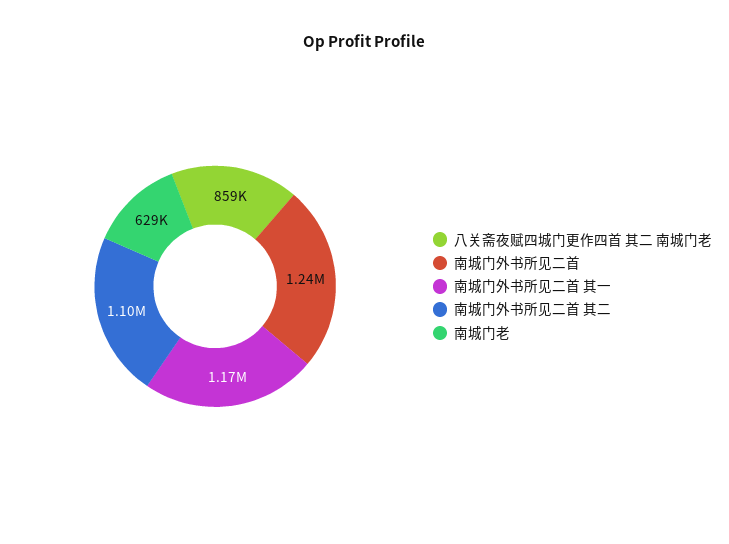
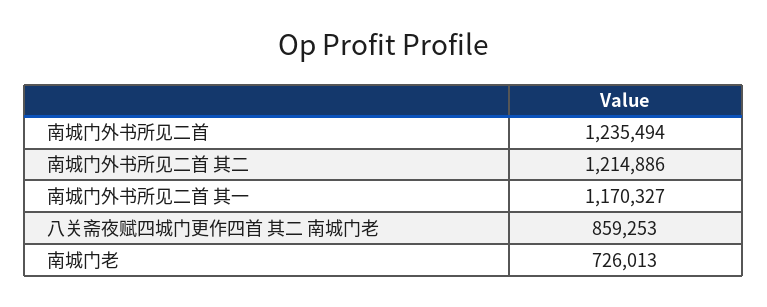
南城门外书所见二首 其二: 1100000 -> 1214886
南城门老: 629000 -> 726013

